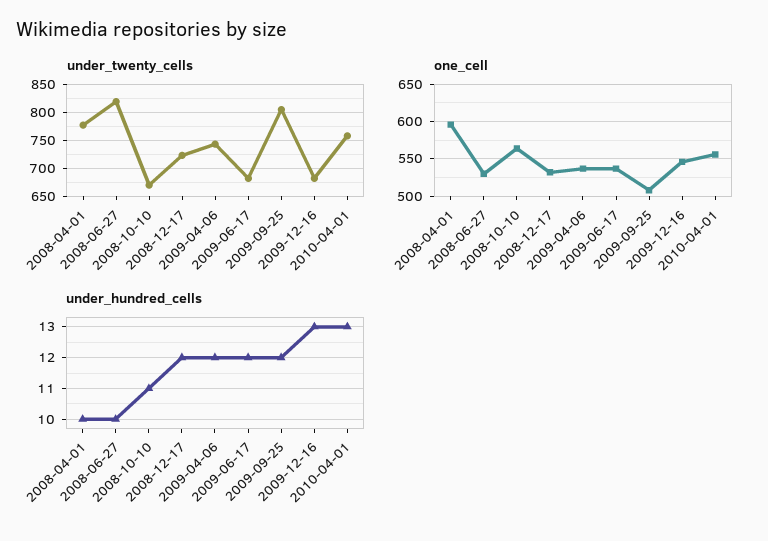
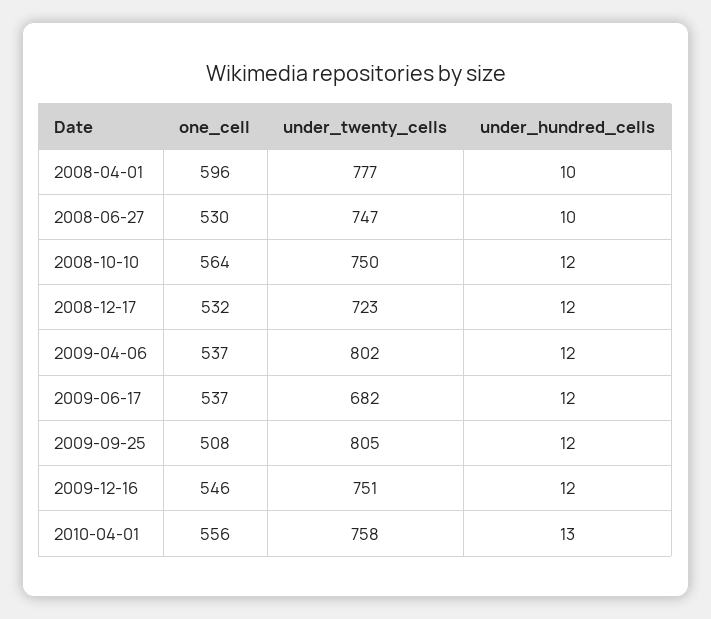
under_twenty_cells, 2008-06-27: 825 -> 747
under_twenty_cells, 2008-10-10: 675 -> 750
under_twenty_cells, 2009-04-06: 750 -> 802
under_twenty_cells, 2009-12-16: 675 -> 751
under_hundred_cells, 2008-10-10: 11 -> 12
under_hundred_cells, 2009-12-16: 13 -> 12

